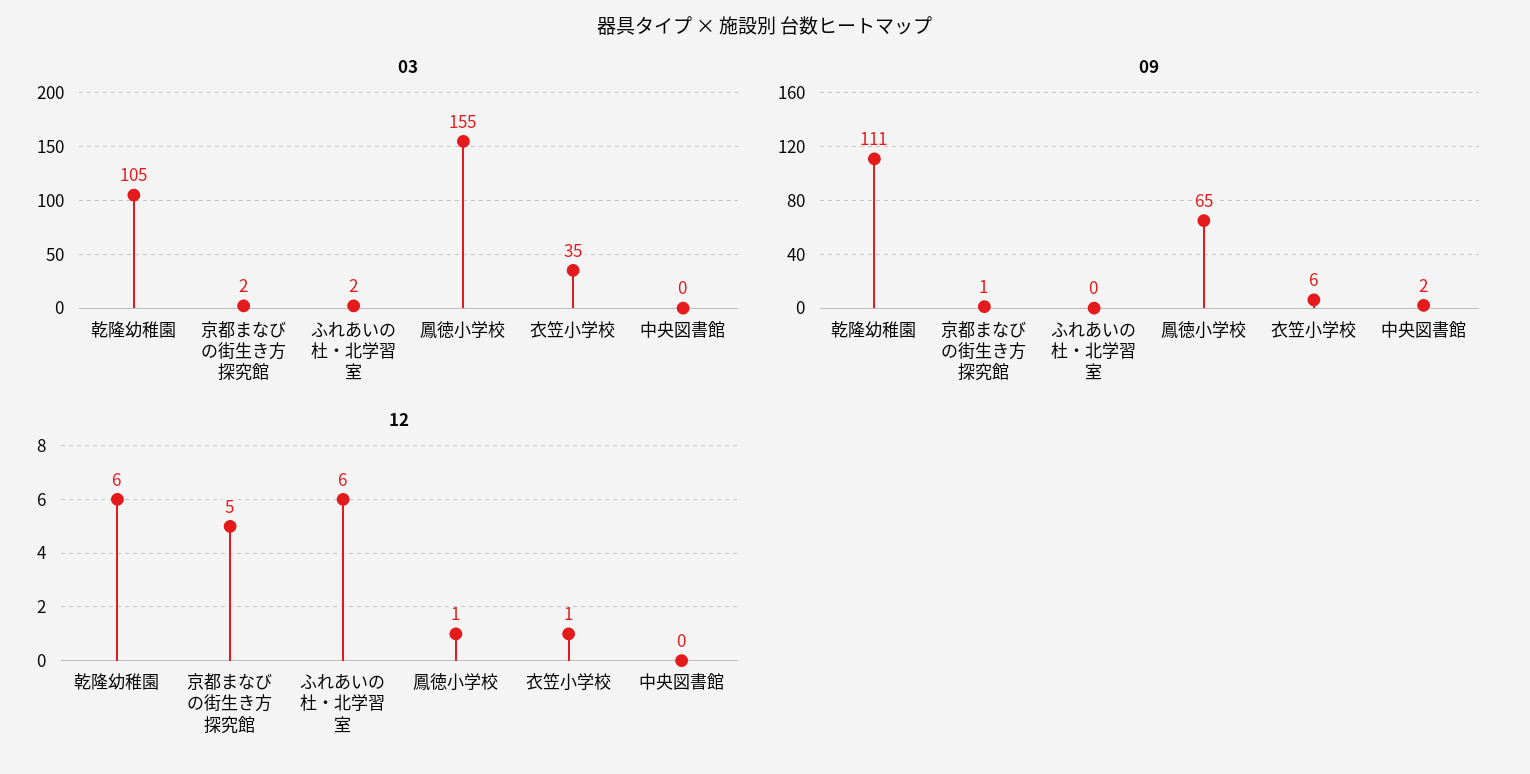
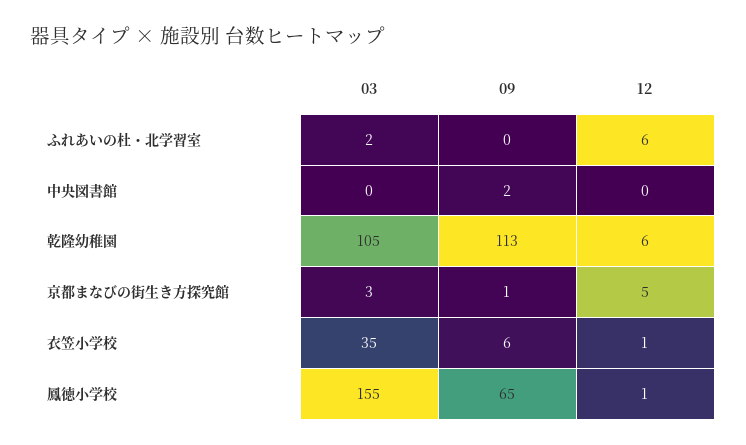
03, 京都まなびの街生き方探究館: 2 -> 3
09, 乾隆幼稚園: 111 -> 113

